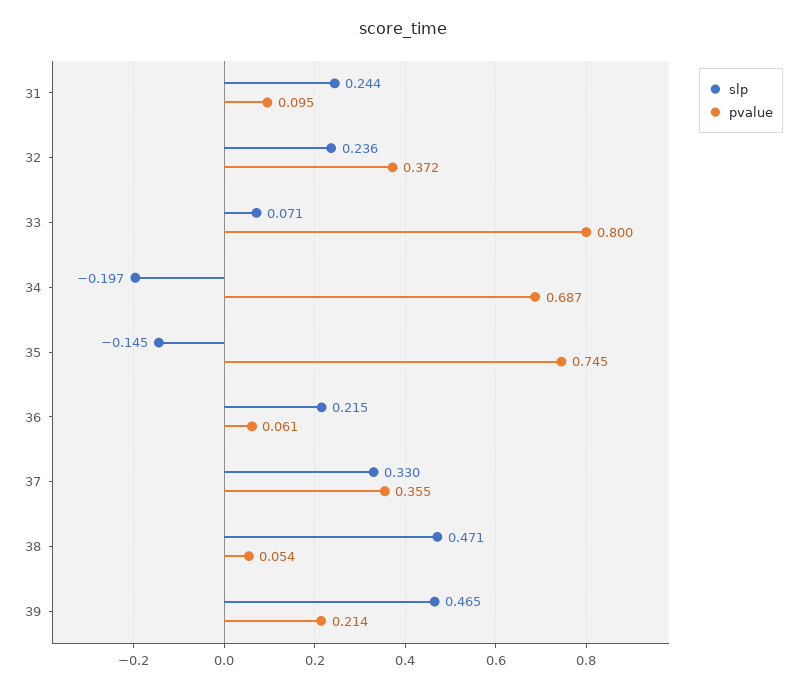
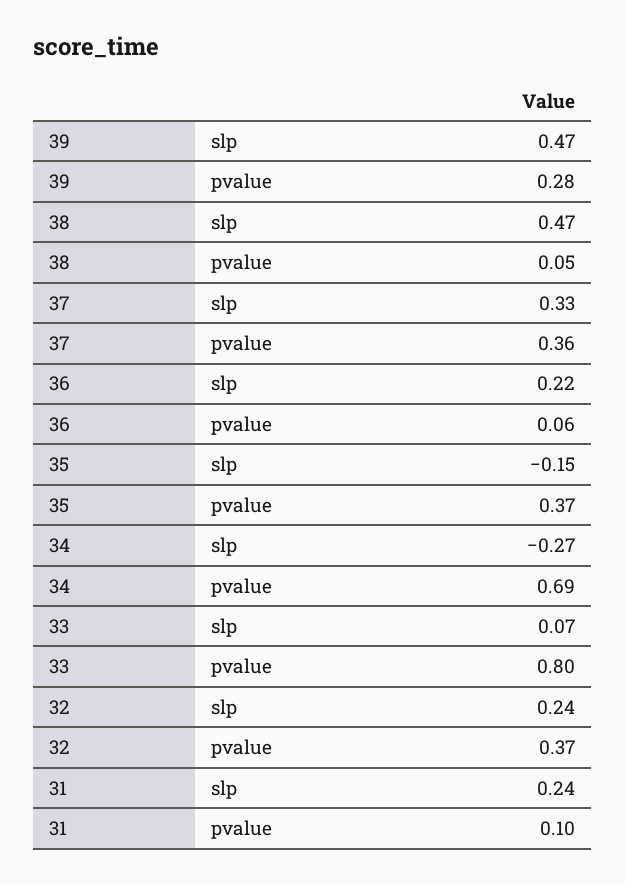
slp, 34: -0.197 -> -0.27
pvalue, 35: 0.745 -> 0.37
pvalue, 39: 0.214 -> 0.28

